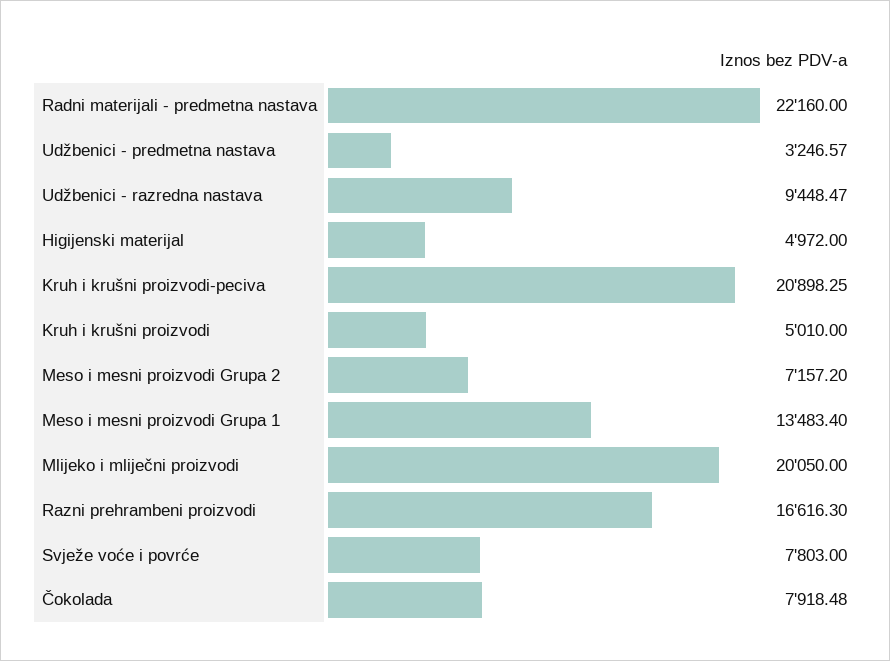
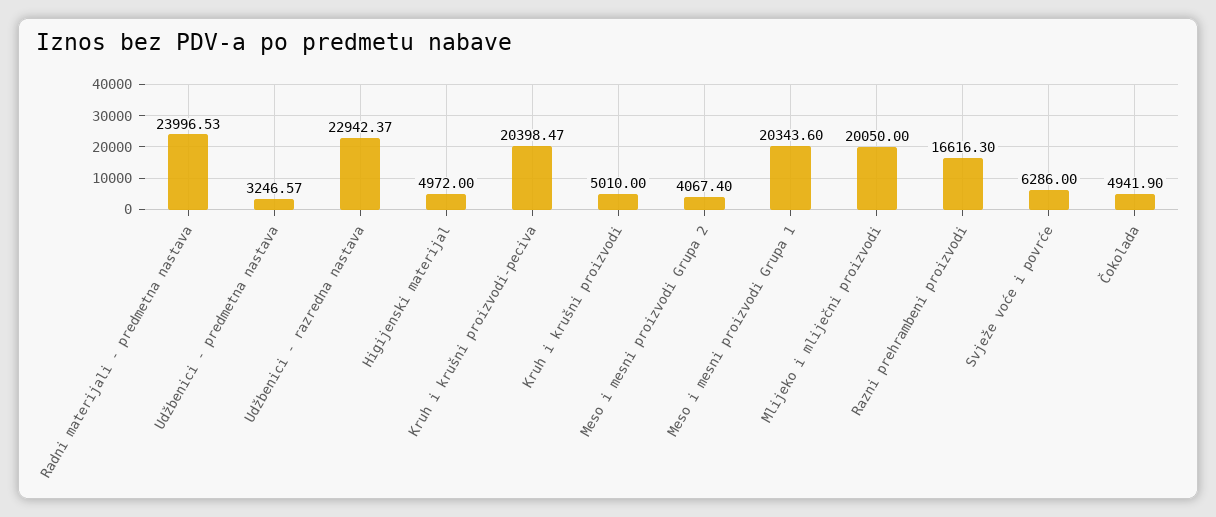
Radni materijali - predmetna nastava: 22160 -> 23996.53
Udžbenici - razredna nastava: 9448.47 -> 22942.37
Kruh i krušni proizvodi-peciva: 20898.25 -> 20398.47
Meso i mesni proizvodi Grupa 2: 7157.2 -> 4067.4
Meso i mesni proizvodi Grupa 1: 13483.4 -> 20343.6
Svježe voće i povrće: 7803 -> 6286
Čokolada: 7918.48 -> 4941.9

